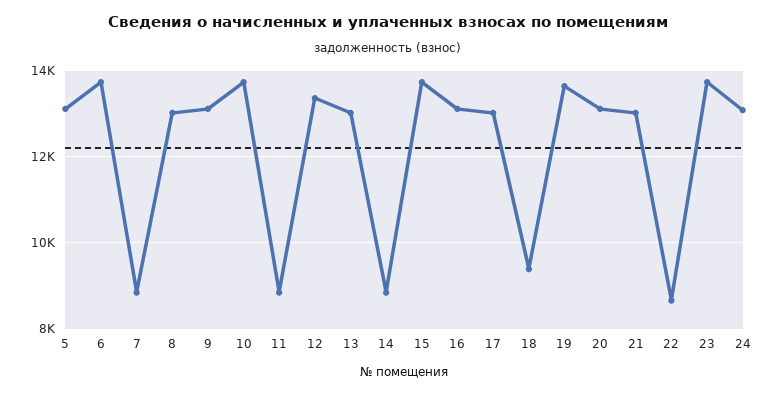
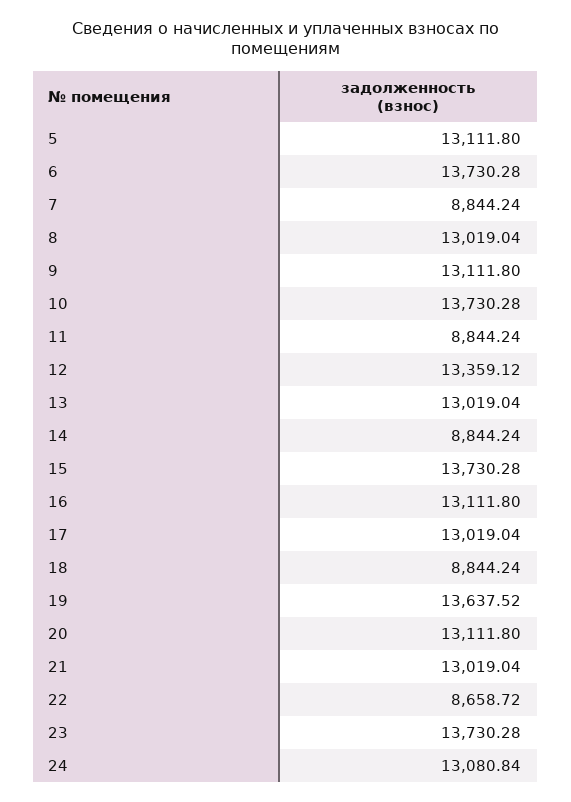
18: 9400 -> 8844.24

